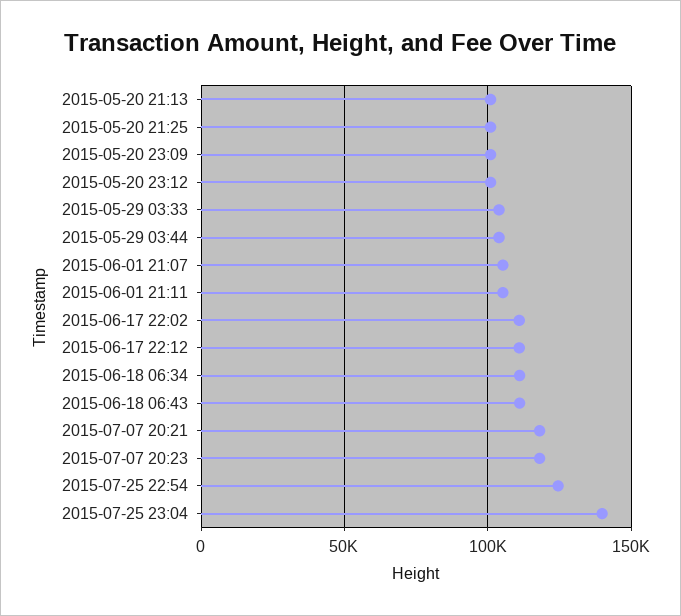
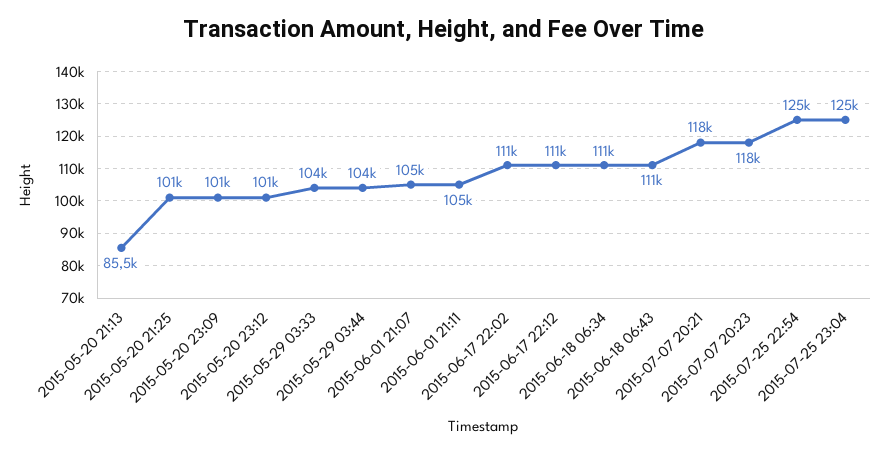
2015-05-20 21:13: 100000 -> 85500
2015-07-25 23:04: 140000 -> 125000

